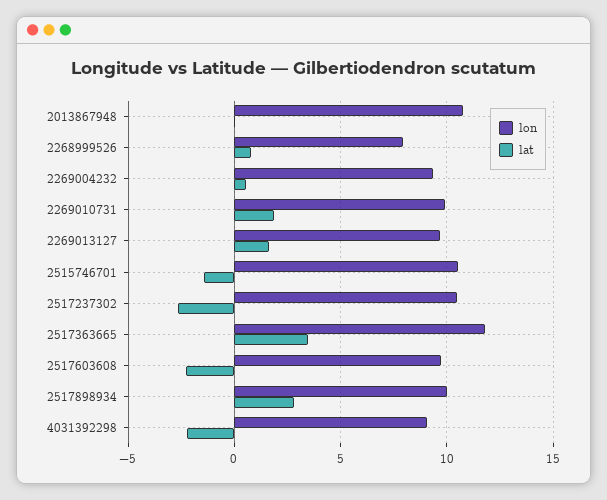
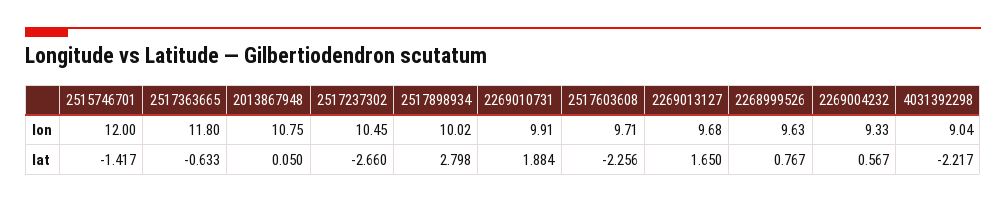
lon, 2268999526: 8 -> 9.63
lon, 2515746701: 10.5 -> 12
lat, 2517363665: 3.5 -> -0.633

